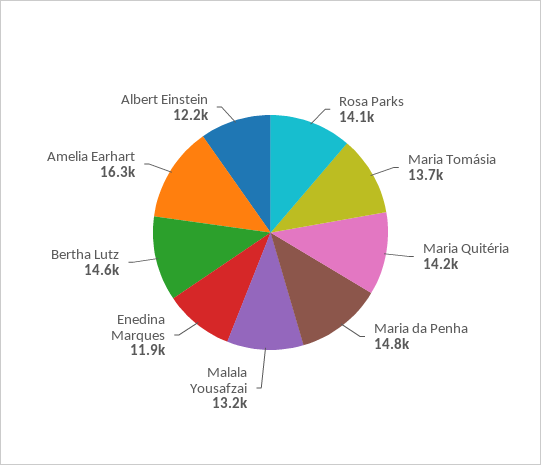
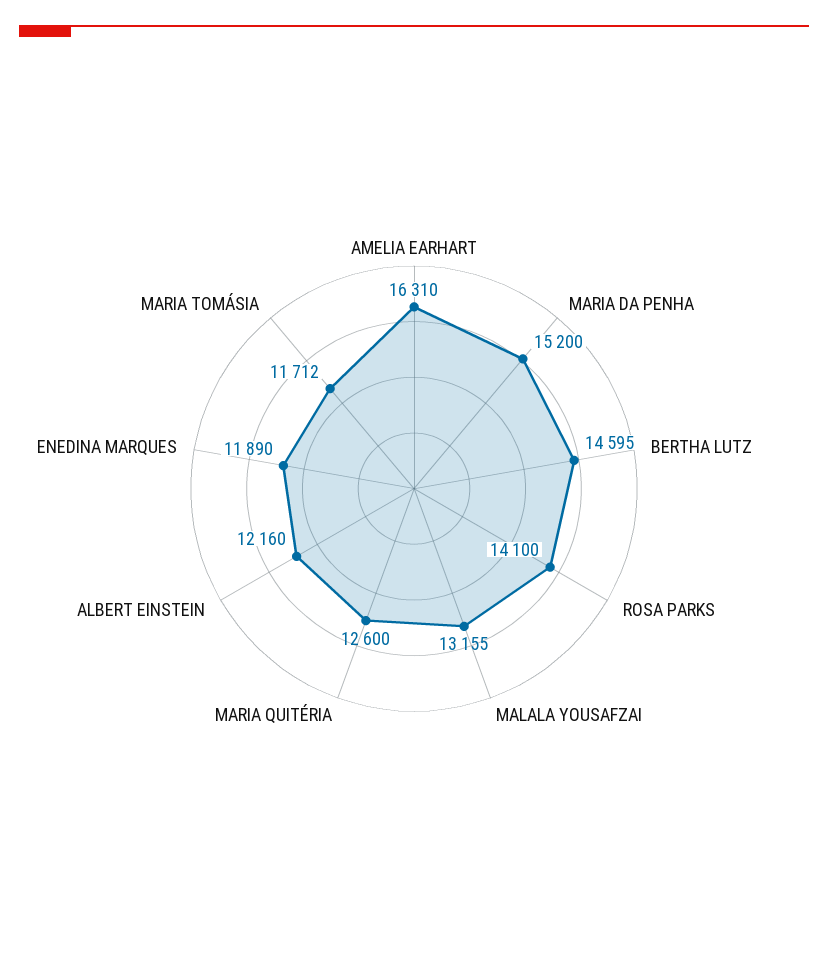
Maria Tomásia: 13700 -> 11712
Maria Quitéria: 14200 -> 12600
Maria da Penha: 14800 -> 15200

